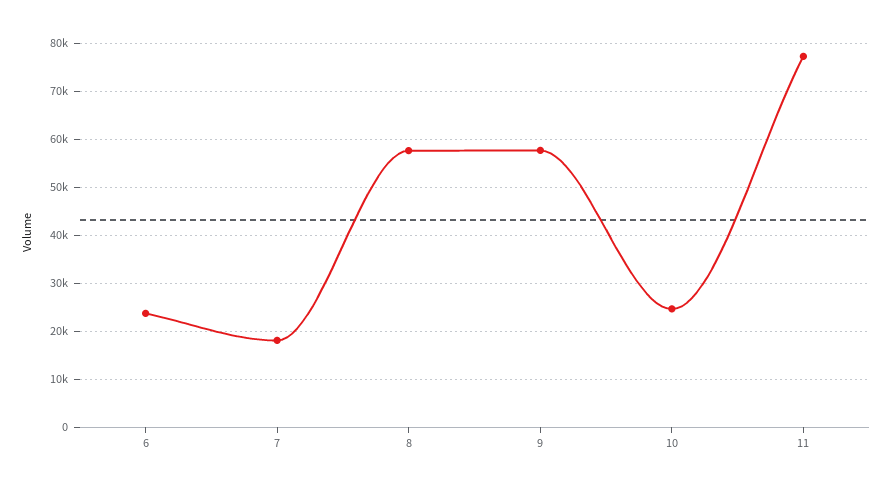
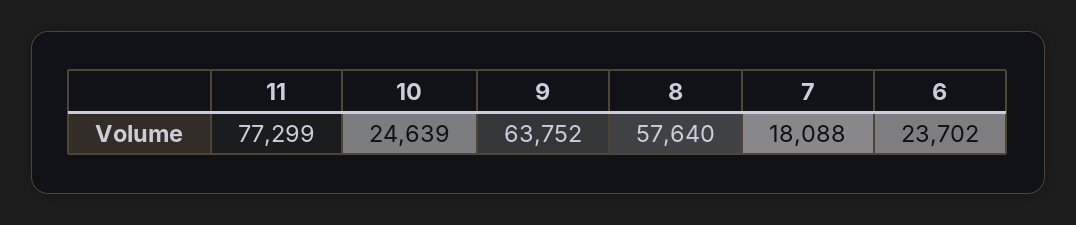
9: 58000 -> 63752

